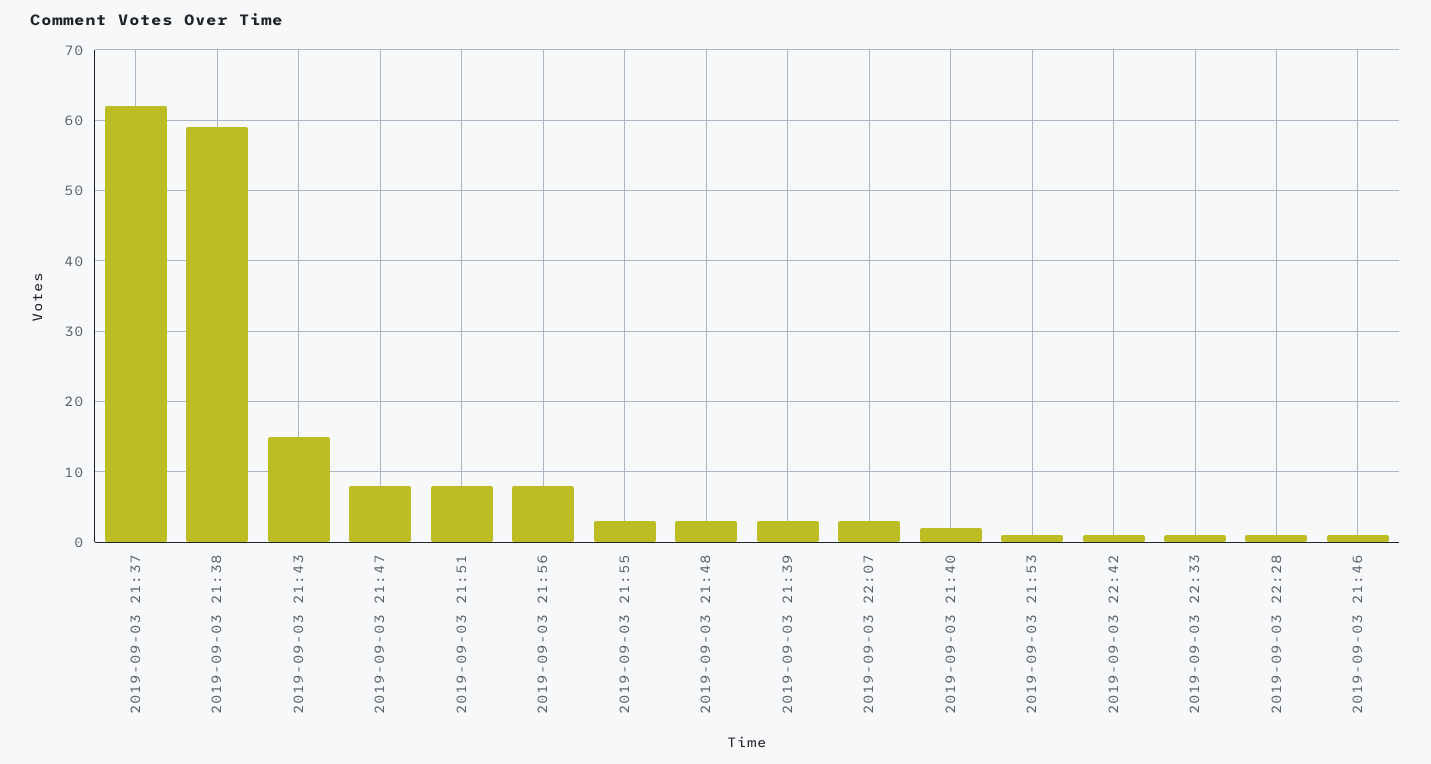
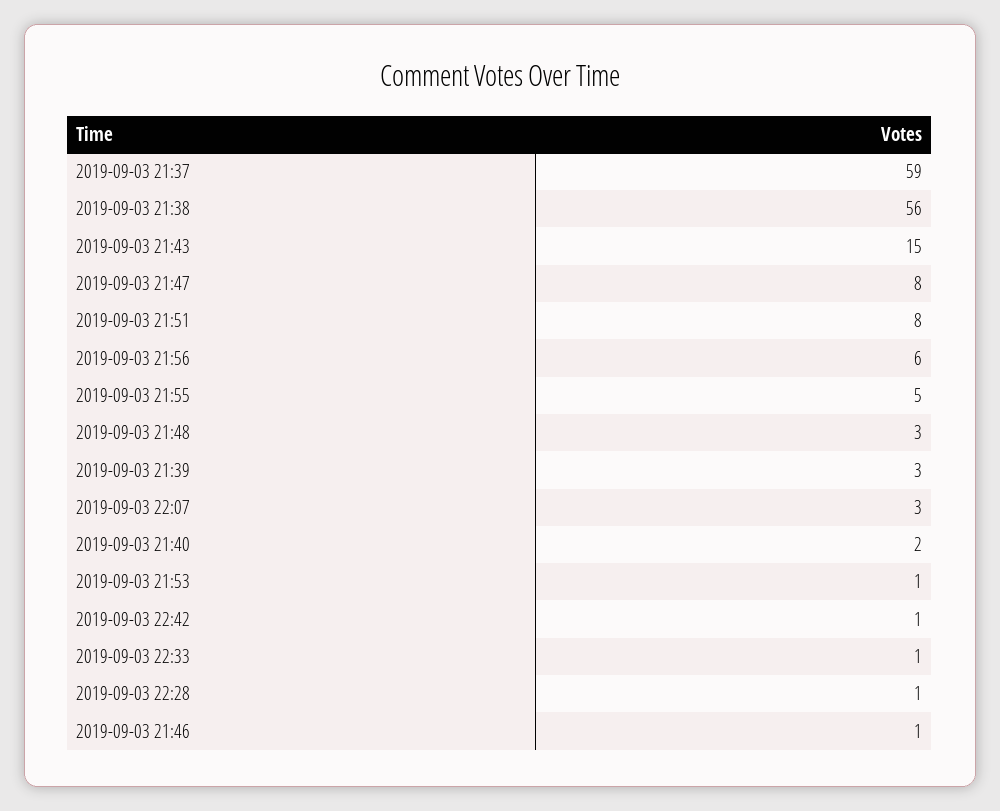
2019-09-03 21:37: 62 -> 59
2019-09-03 21:38: 59 -> 56
2019-09-03 21:56: 8 -> 6
2019-09-03 21:55: 3 -> 5

